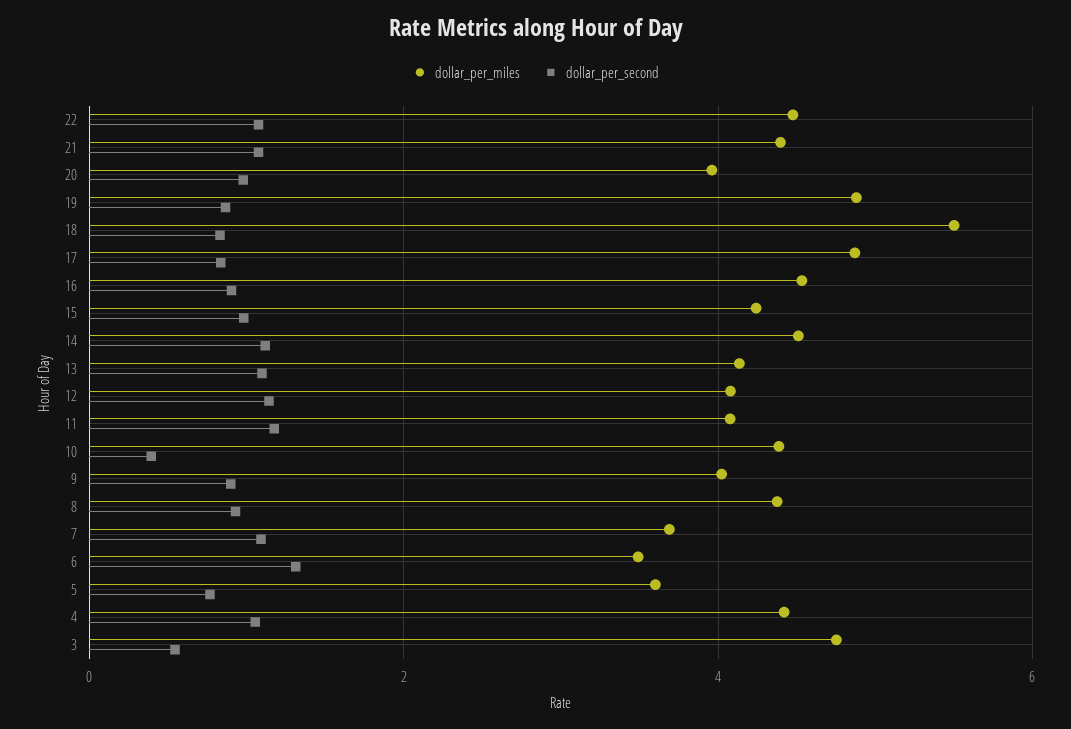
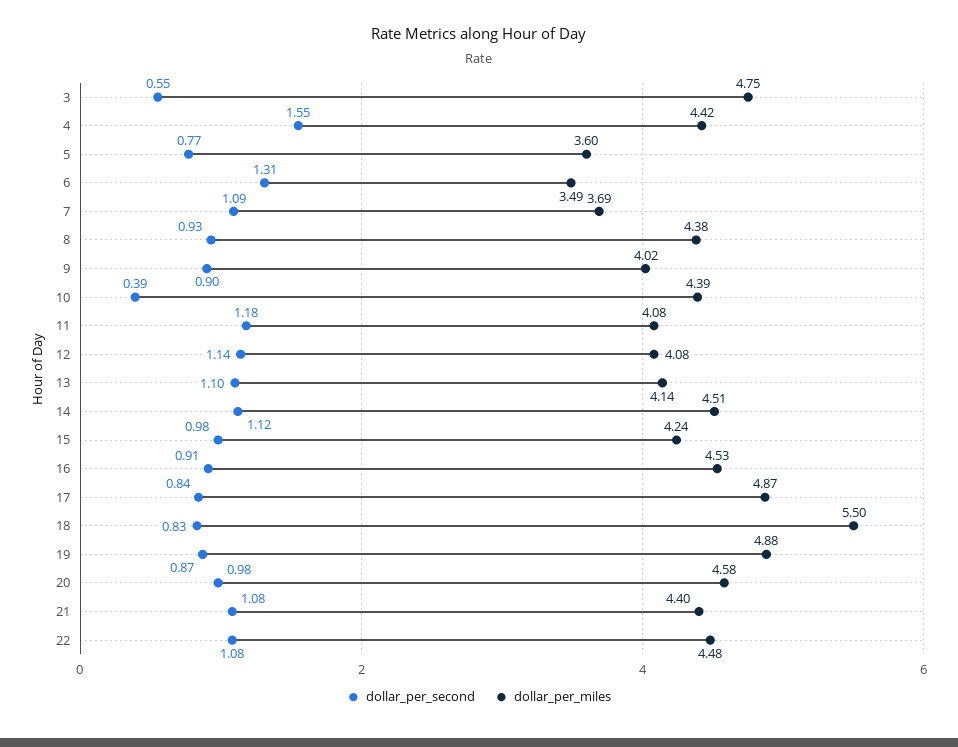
dollar_per_miles, 20: 4 -> 4.58
dollar_per_second, 4: 1 -> 1.55

